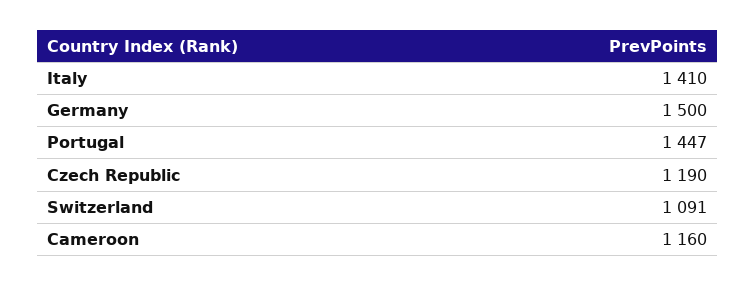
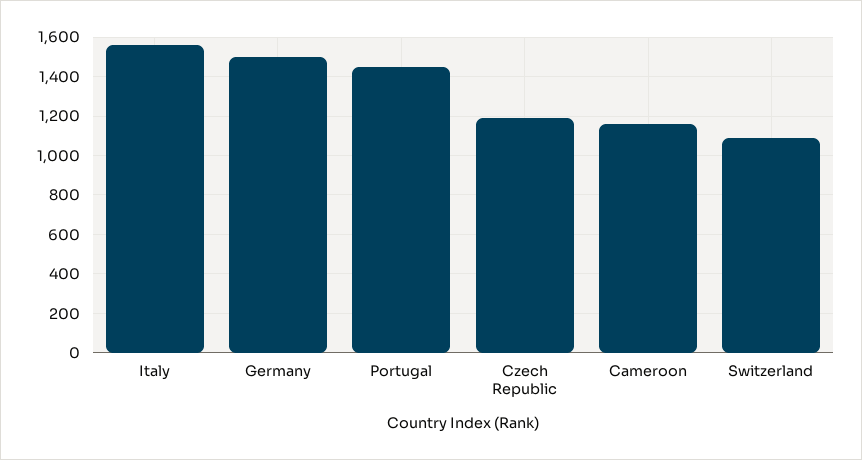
Italy: 1410 -> 1550

